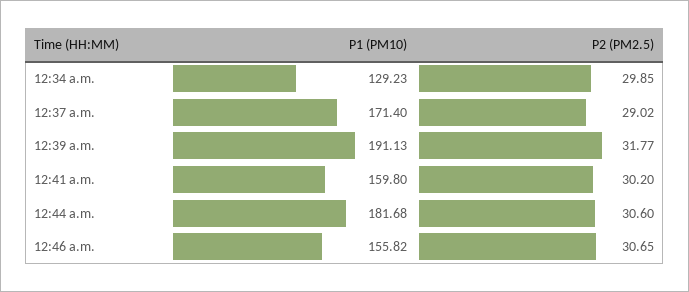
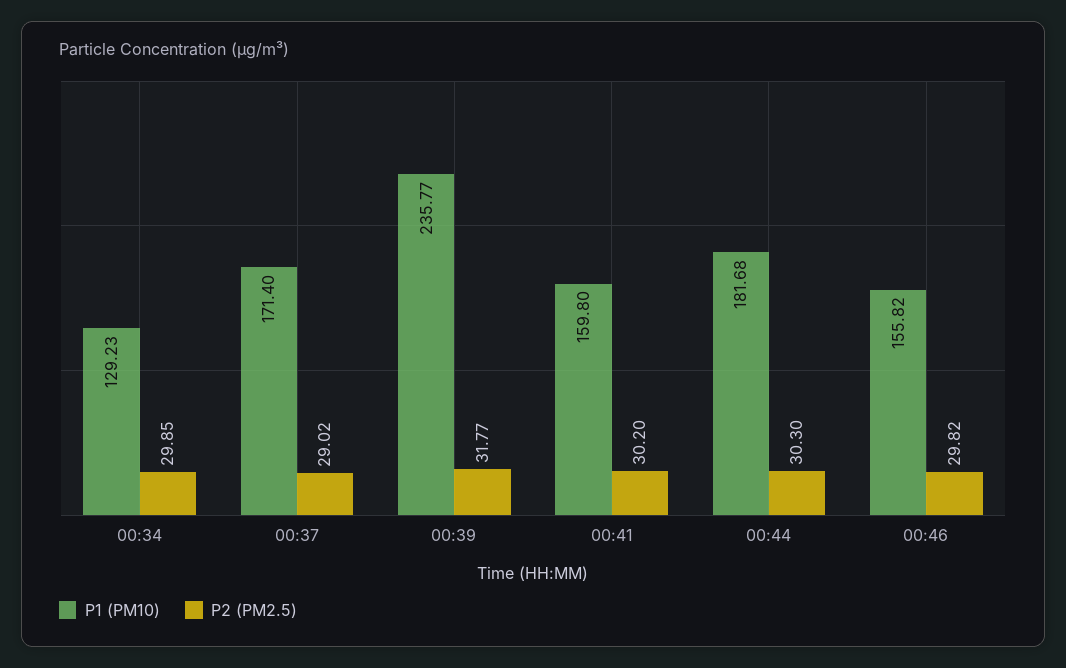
P1 (PM10), 12:39 a.m.: 191.13 -> 235.77
P2 (PM2.5), 12:44 a.m.: 30.6 -> 30.3
P2 (PM2.5), 12:46 a.m.: 30.65 -> 29.82

